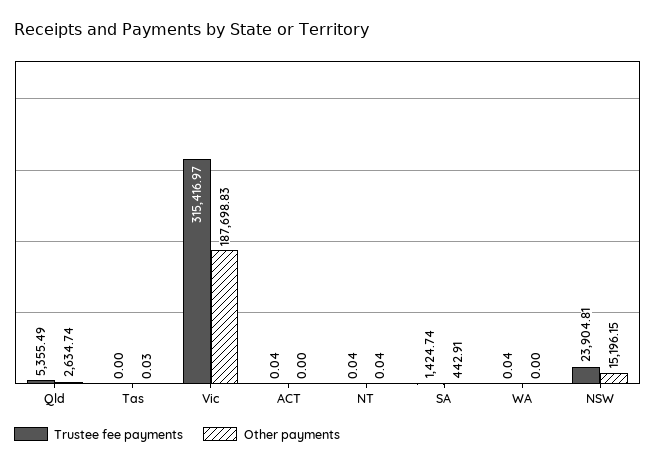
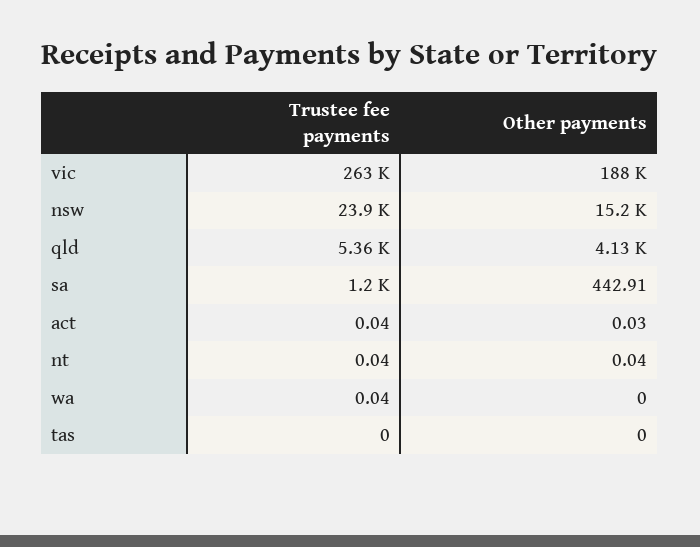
Other payments, Qld: 2634.74 -> 4130
Other payments, Tas: 0.03 -> 0
Trustee fee payments, Vic: 315416.97 -> 263000
Other payments, ACT: 0 -> 0.03
Trustee fee payments, SA: 1424.74 -> 1200

